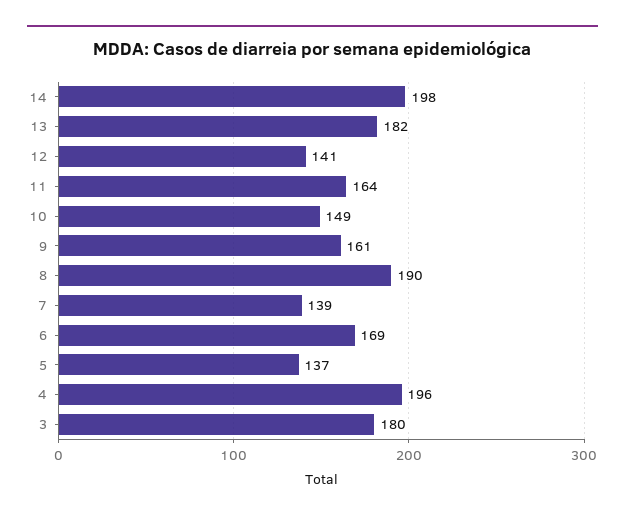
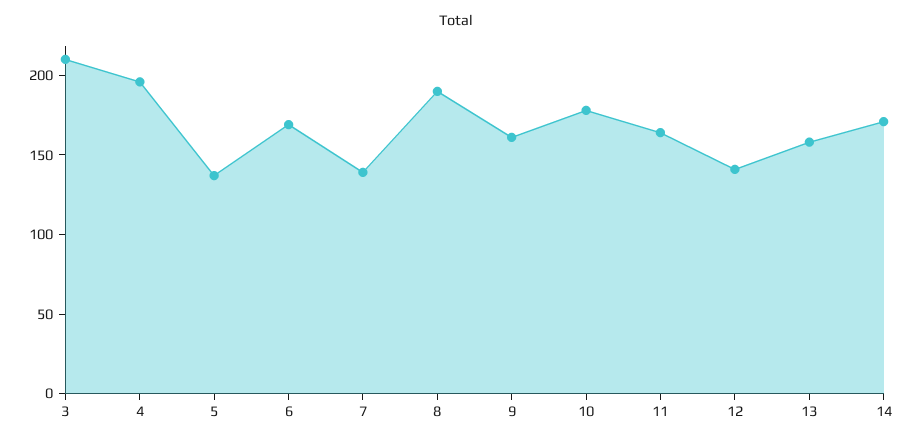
14: 198 -> 170
13: 182 -> 160
10: 149 -> 180
3: 180 -> 210

